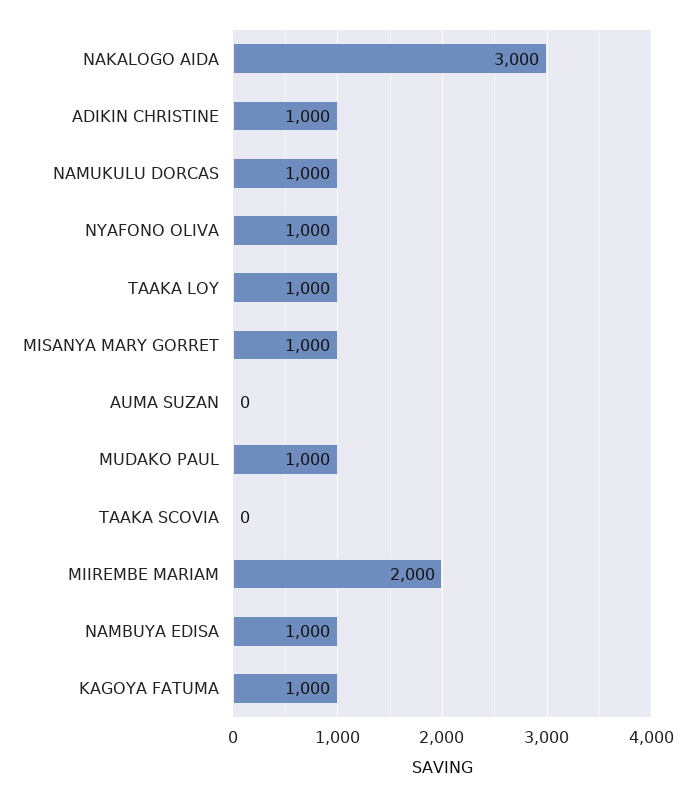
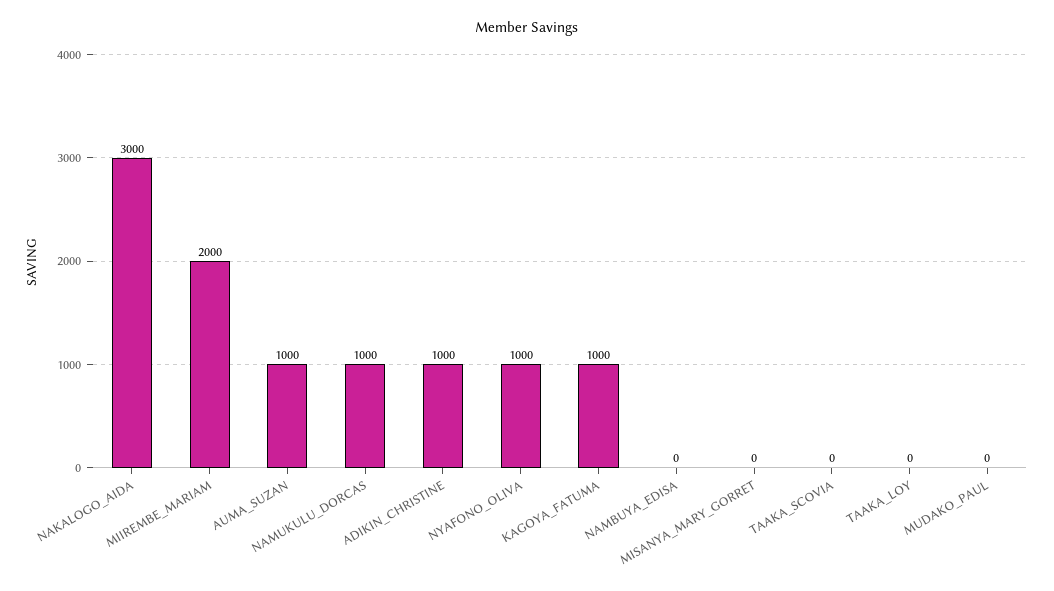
TAAKA LOY: 1000 -> 0
MISANYA MARY GORRET: 1000 -> 0
AUMA SUZAN: 0 -> 1000
MUDAKO PAUL: 1000 -> 0
NAMBUYA EDISA: 1000 -> 0

